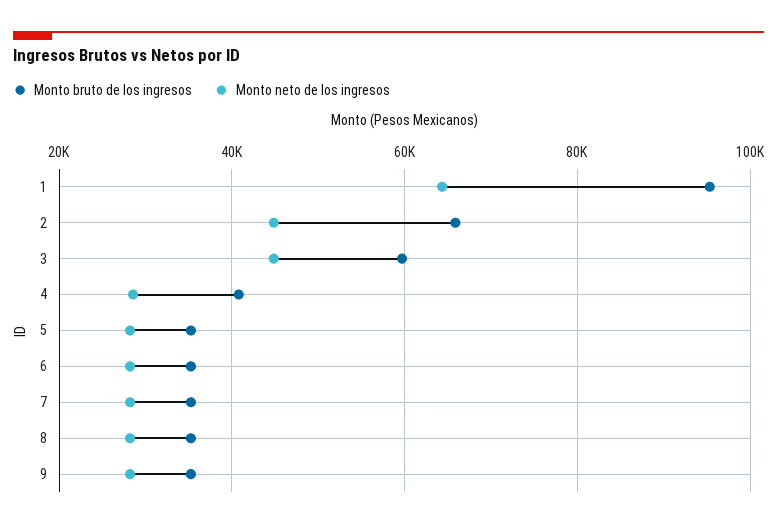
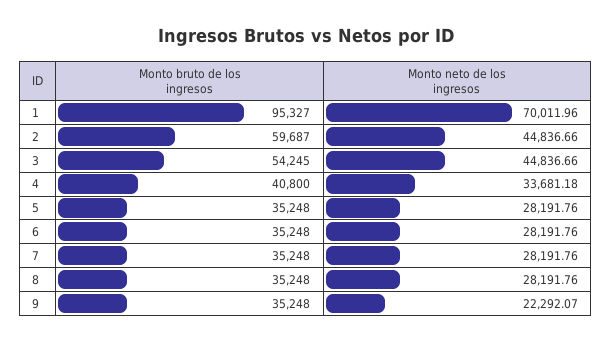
Monto neto de los ingresos, 1: 64000 -> 70011.96
Monto bruto de los ingresos, 2: 66000 -> 59687
Monto bruto de los ingresos, 3: 60000 -> 54245
Monto neto de los ingresos, 4: 28000 -> 33681.18
Monto neto de los ingresos, 9: 28000 -> 22292.07

